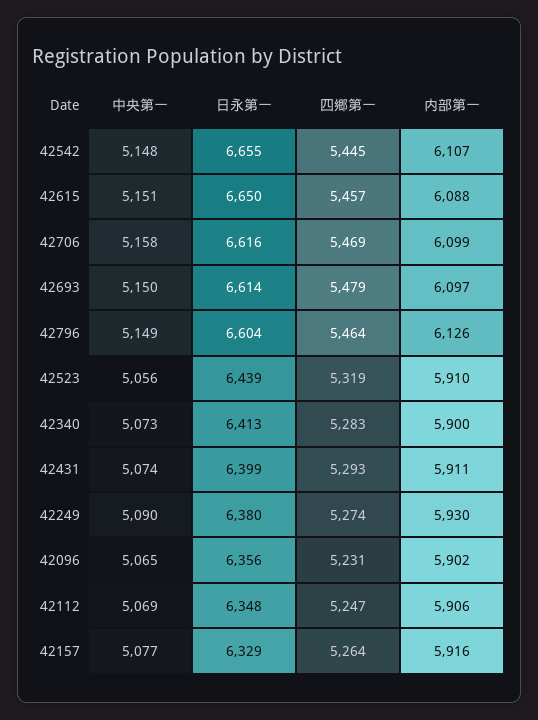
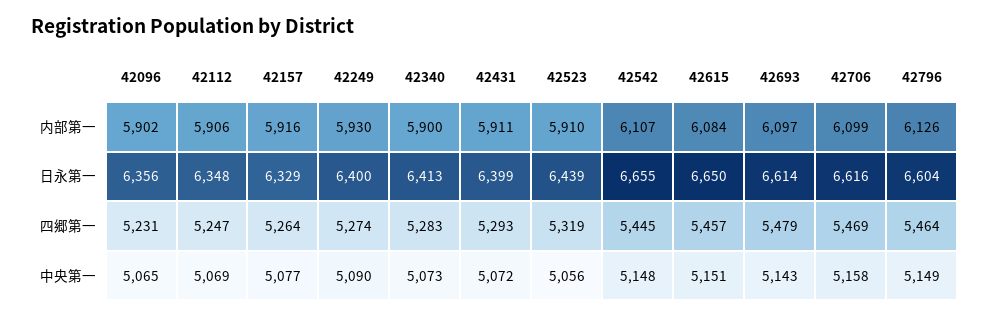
内部第一, 42615: 6088 -> 6084
中央第一, 42693: 5150 -> 5143
中央第一, 42431: 5074 -> 5072
日永第一, 42249: 6380 -> 6400

